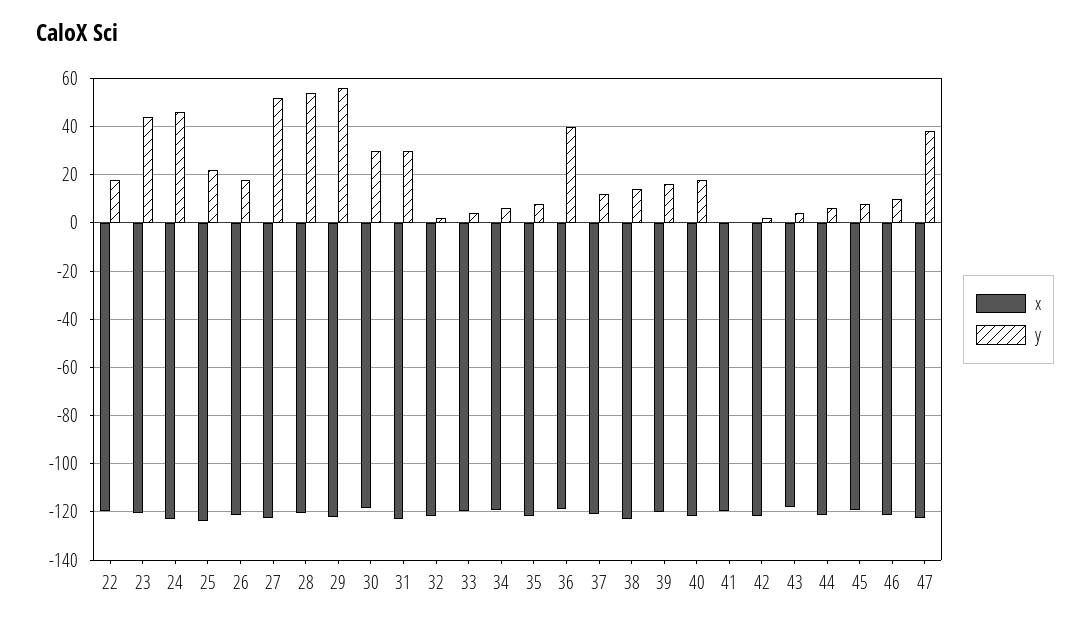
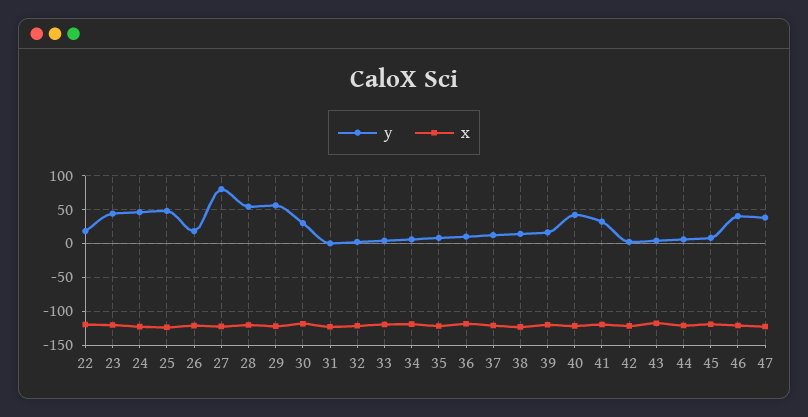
y, 25: 22.5 -> 50
y, 27: 52.5 -> 80
y, 31: 30 -> 0
y, 36: 40 -> 10
y, 40: 17.5 -> 40
y, 41: 0 -> 30
y, 46: 10 -> 40

